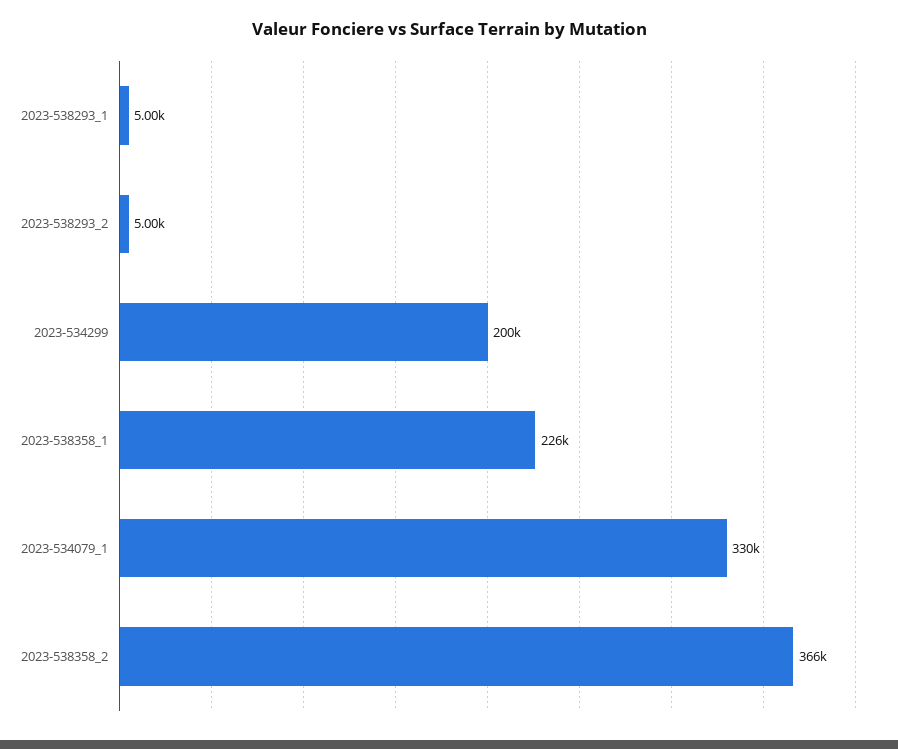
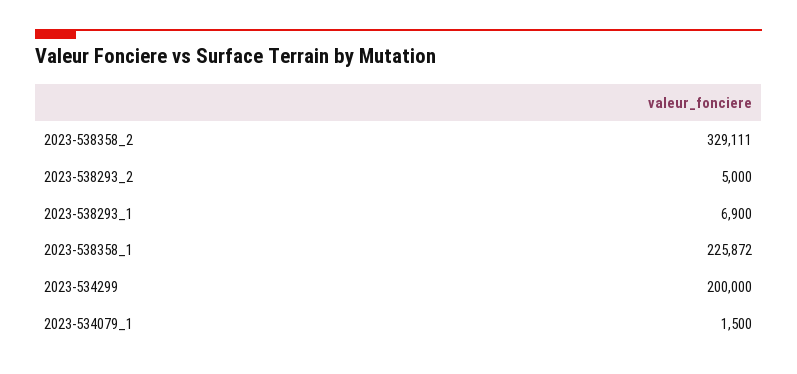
2023-538293_1: 5000 -> 6900
2023-534079_1: 330000 -> 1500
2023-538358_2: 366000 -> 329111

